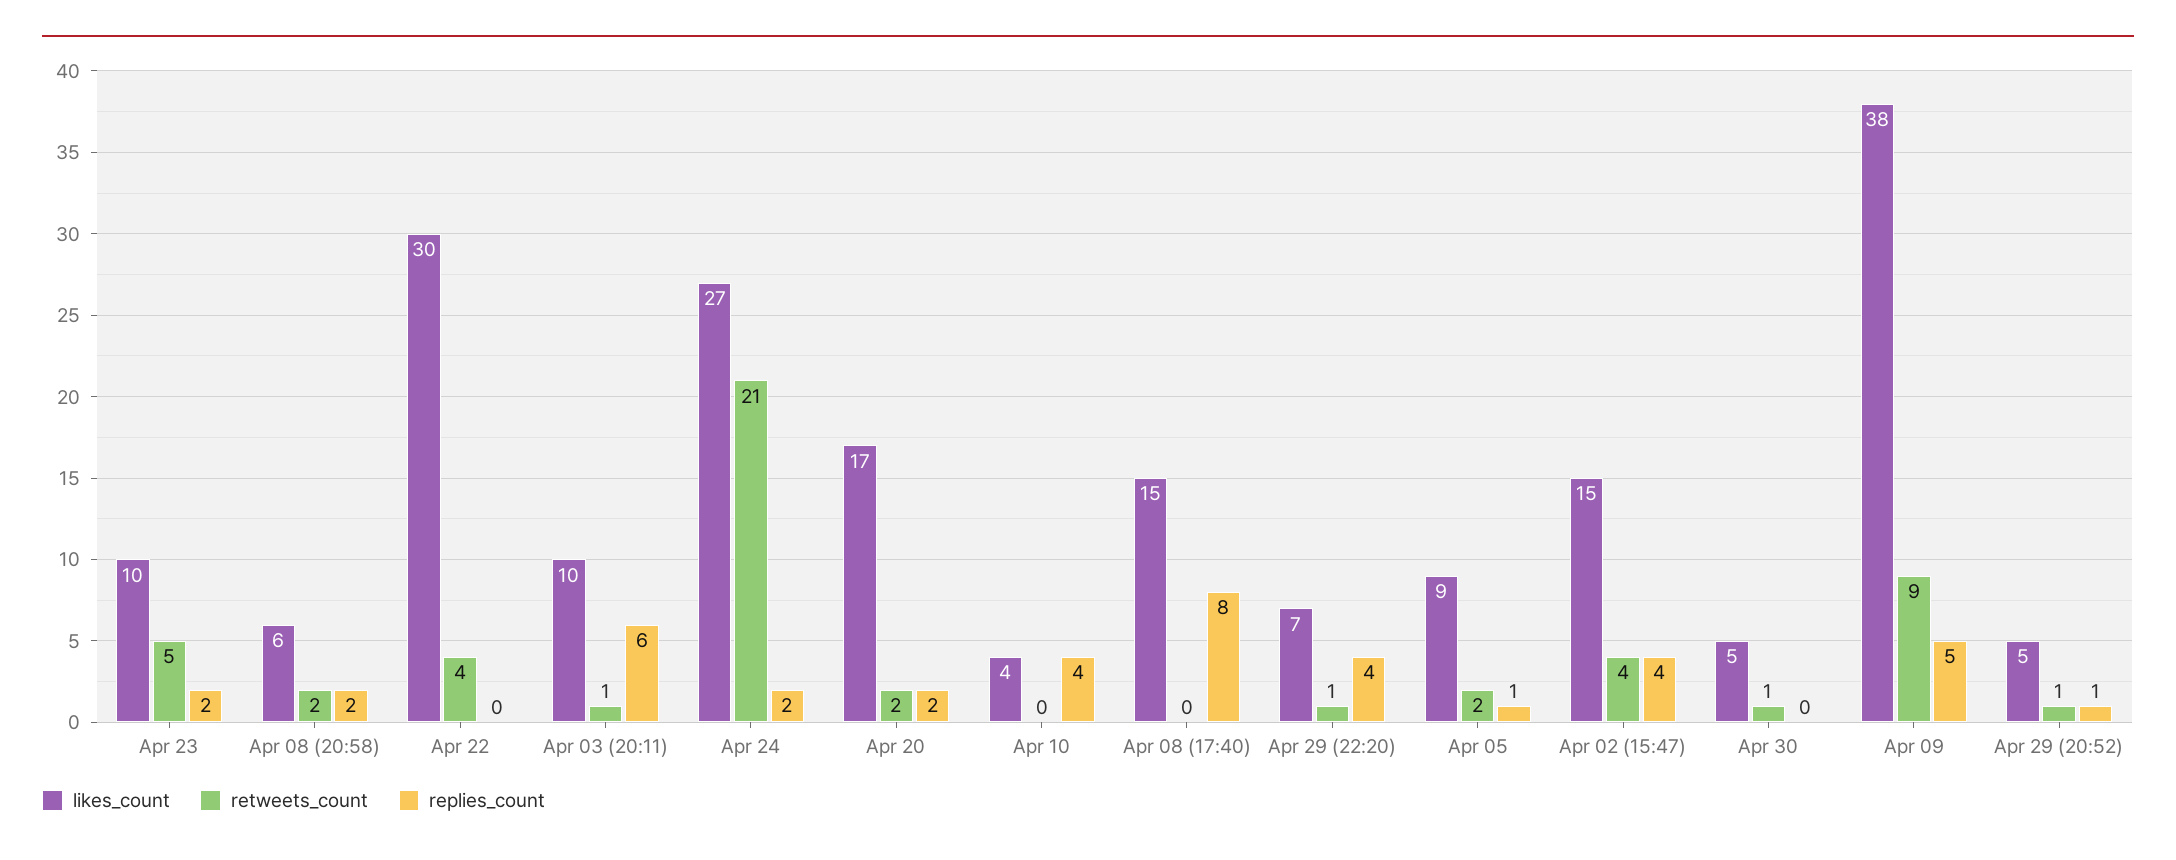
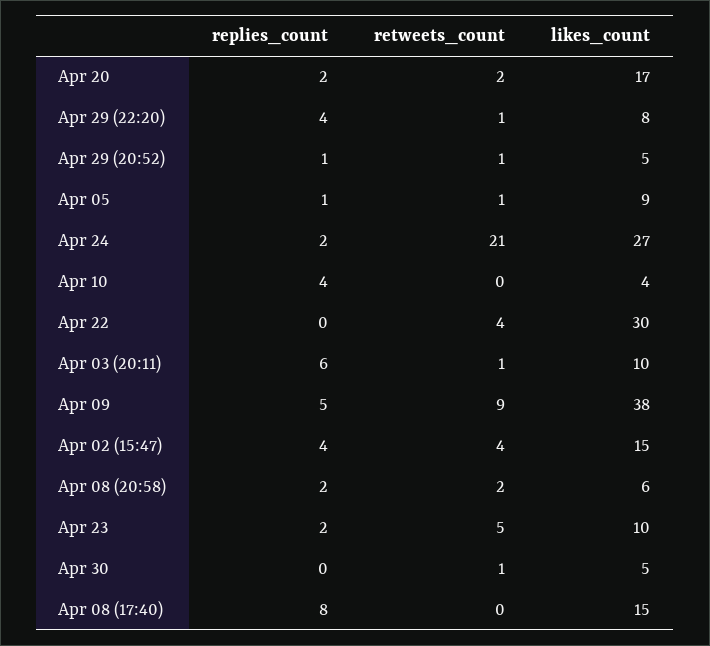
likes_count, Apr 29 (22:20): 7 -> 8
retweets_count, Apr 05: 2 -> 1

